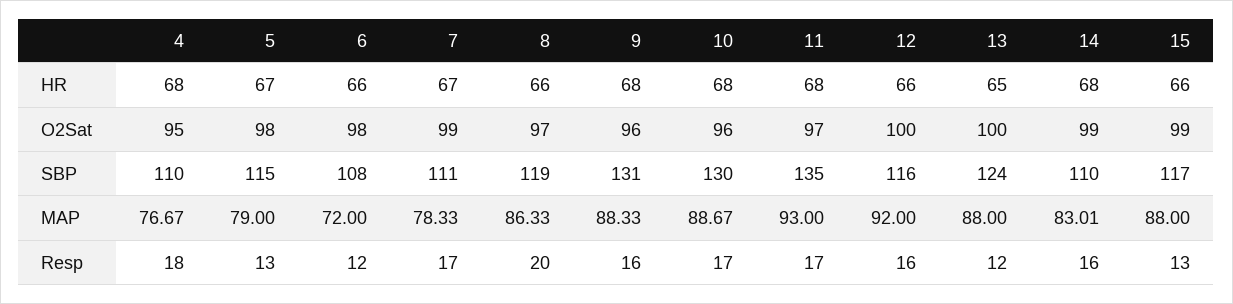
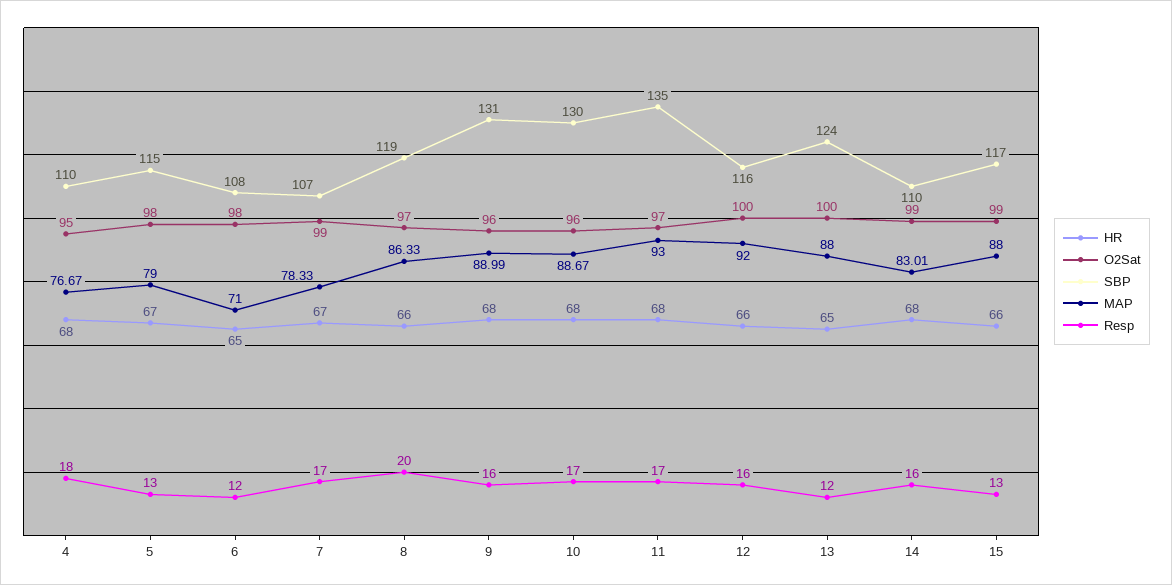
HR, 6: 66 -> 65
SBP, 7: 111 -> 107
MAP, 6: 72 -> 71
MAP, 9: 88.33 -> 88.99

